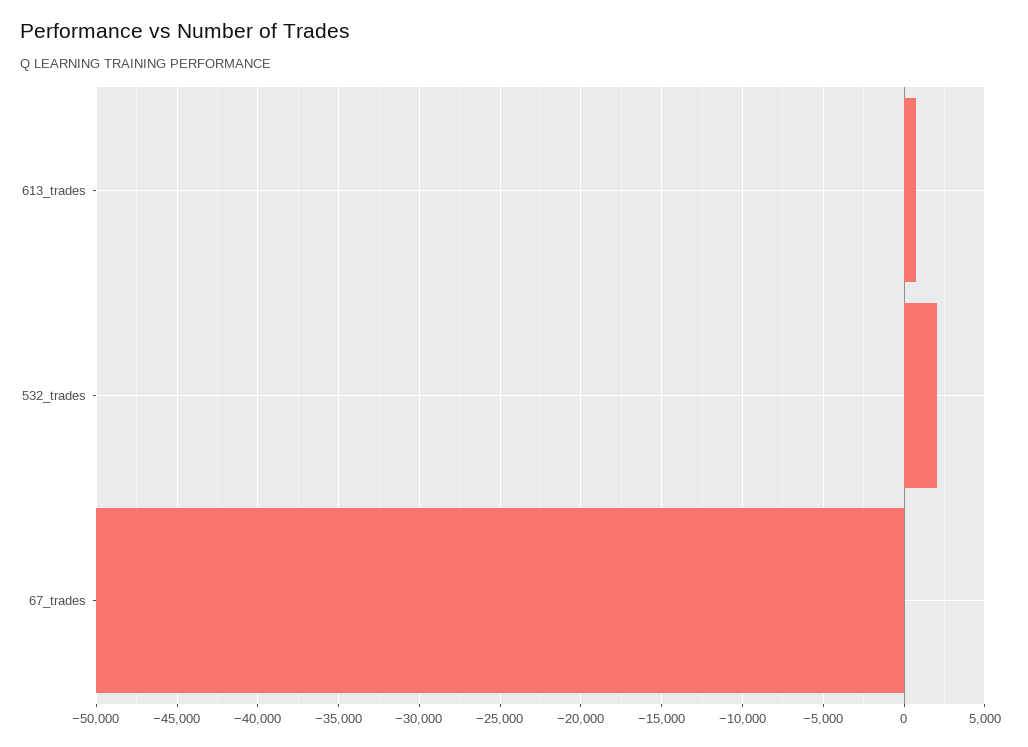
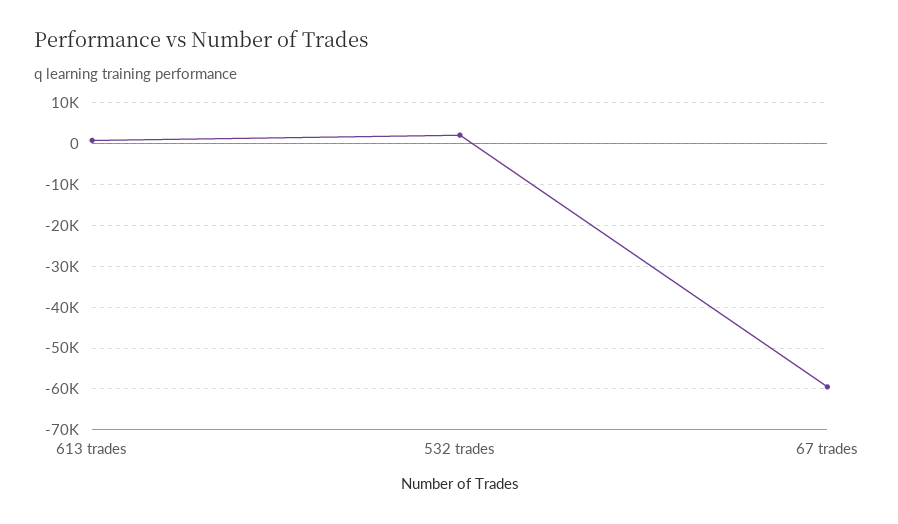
67_trades: -50000 -> -60000

